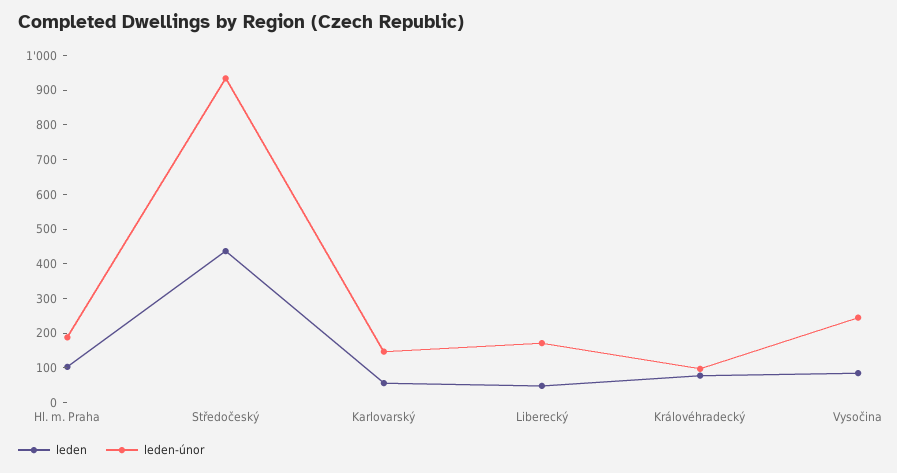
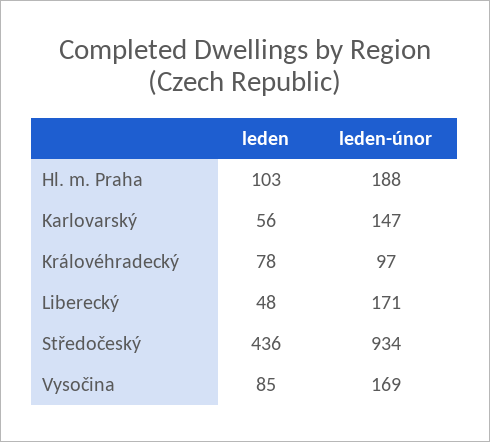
leden-únor, Vysočina: 250 -> 169

